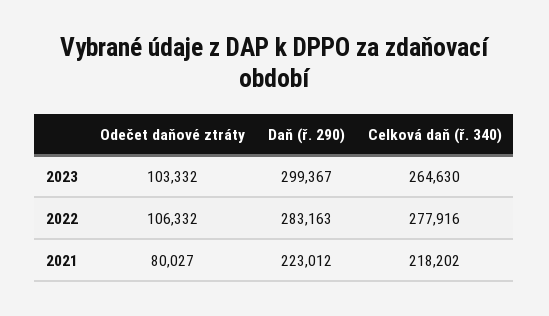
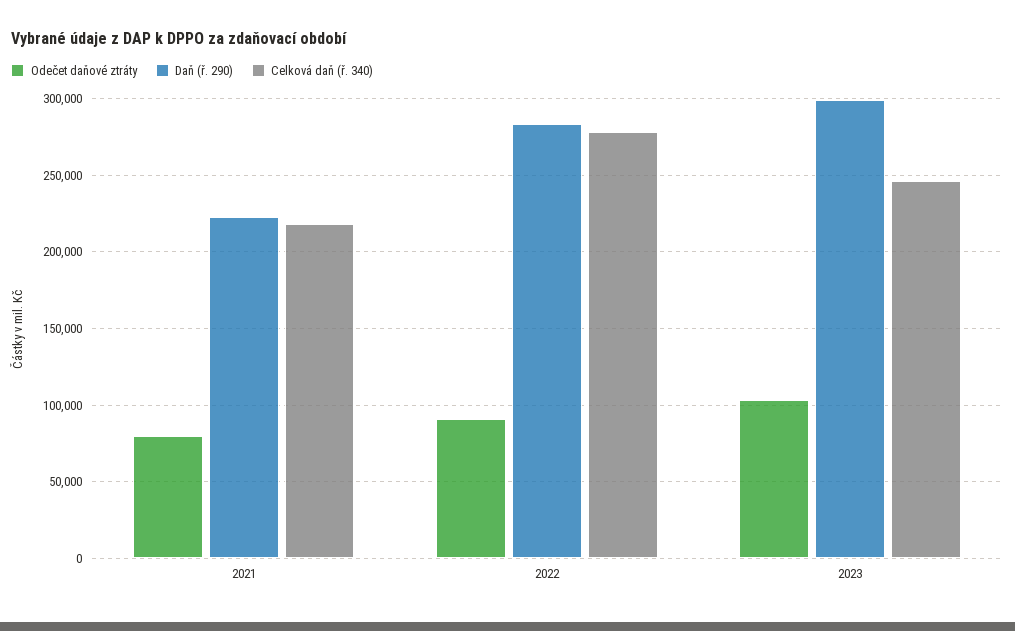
Celková daň (ř. 340), 2023: 264630 -> 245000
Odečet daňové ztráty, 2022: 106332 -> 90000

